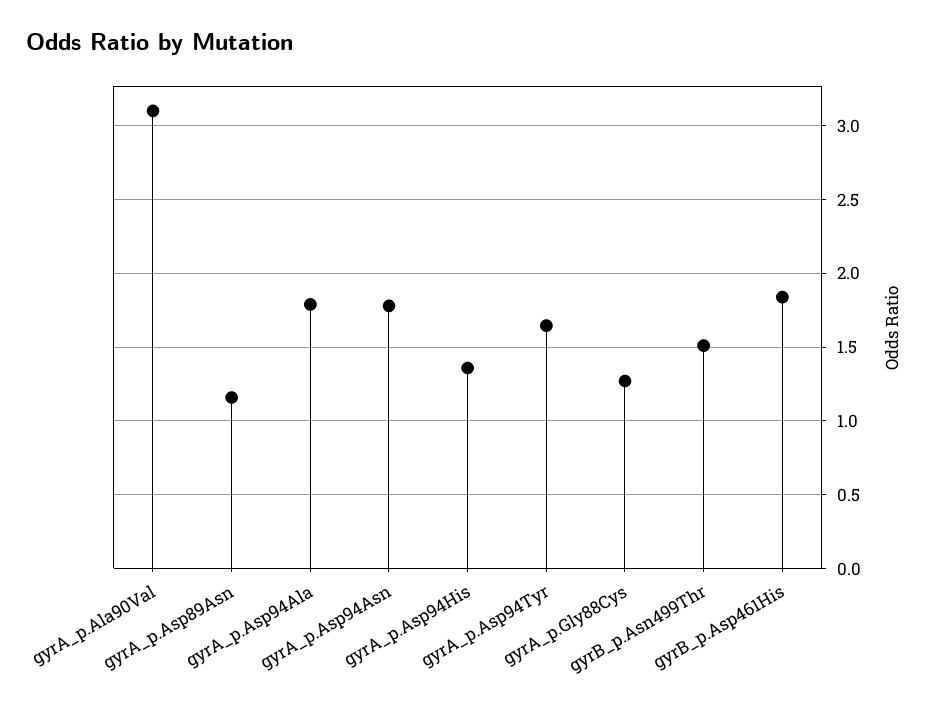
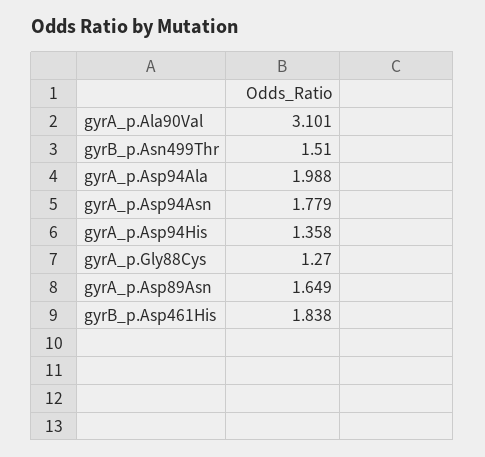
gyrA_p.Asp89Asn: 1.15 -> 1.649
gyrA_p.Asp94Ala: 1.8 -> 1.988
gyrA_p.Asp94Tyr: 1.65 -> none

